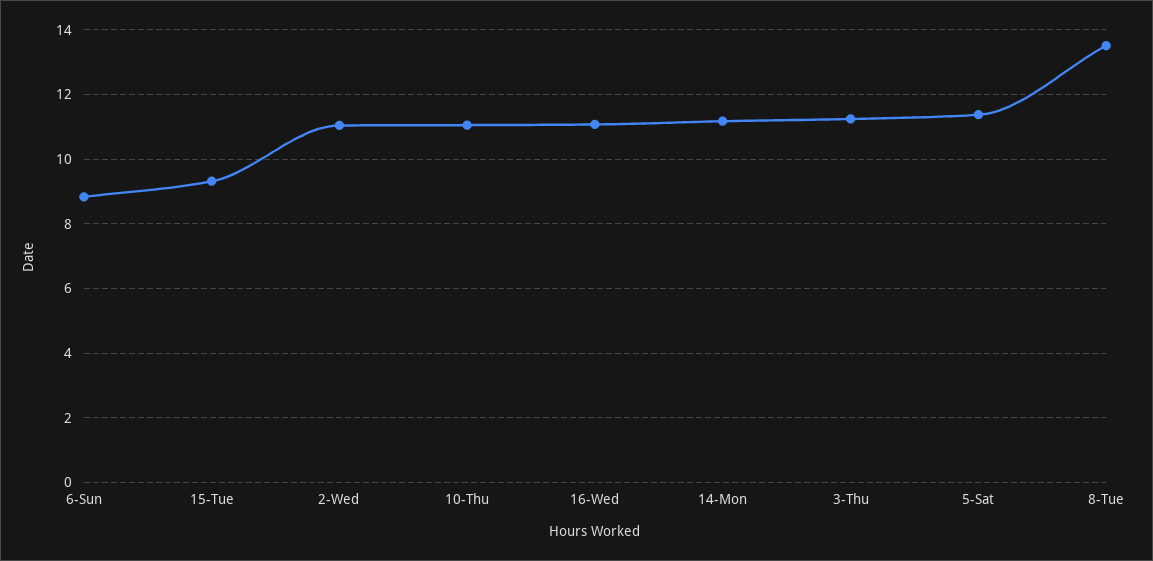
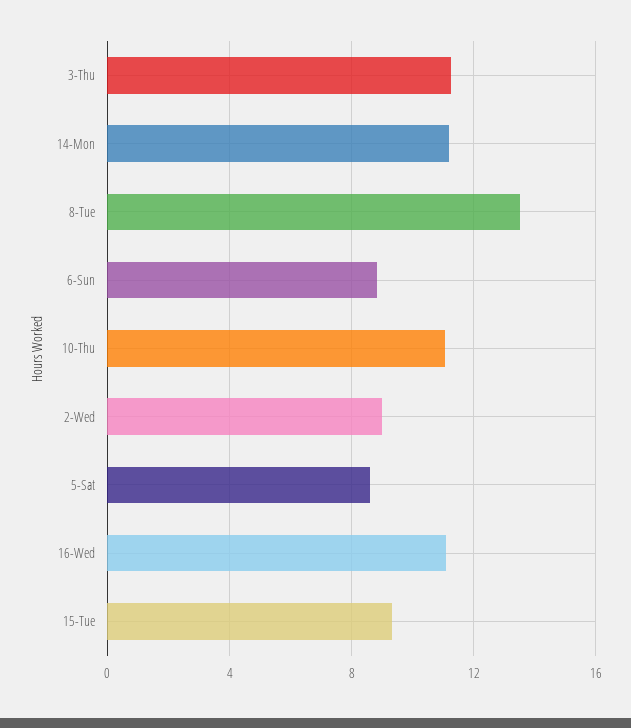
2-Wed: 11 -> 9
5-Sat: 11.4 -> 8.5

